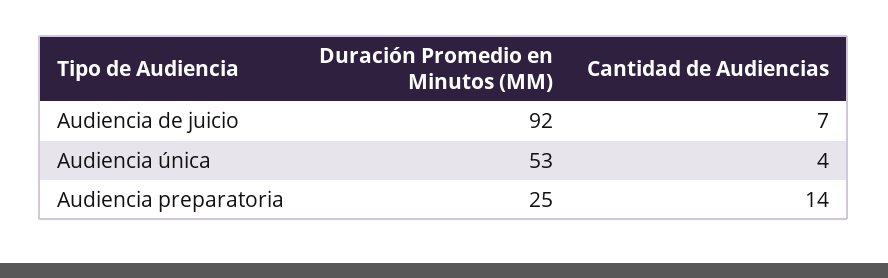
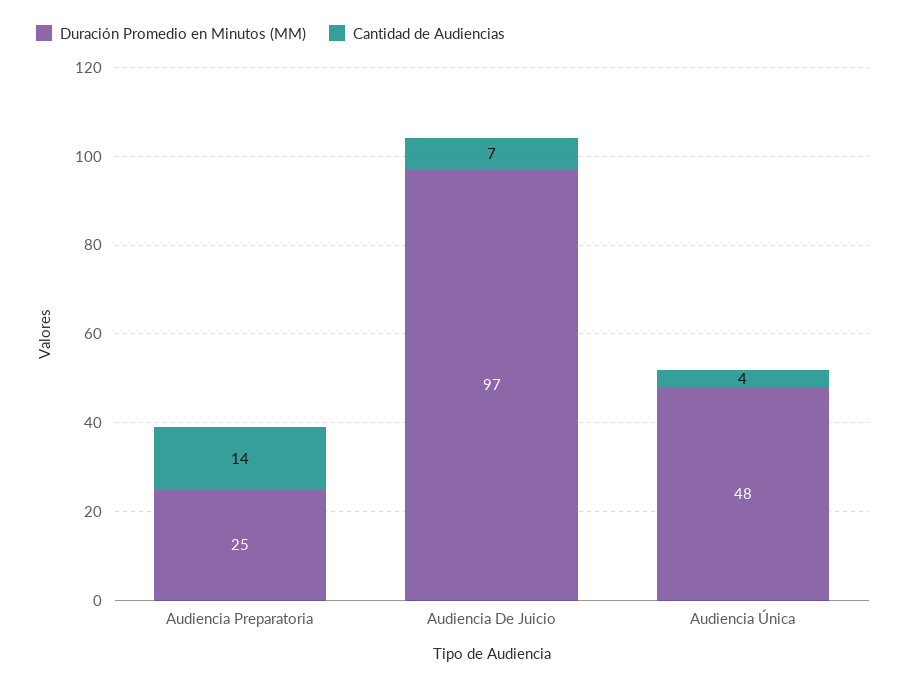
Duración Promedio en Minutos (MM), Audiencia de juicio: 92 -> 97
Duración Promedio en Minutos (MM), Audiencia única: 53 -> 48

